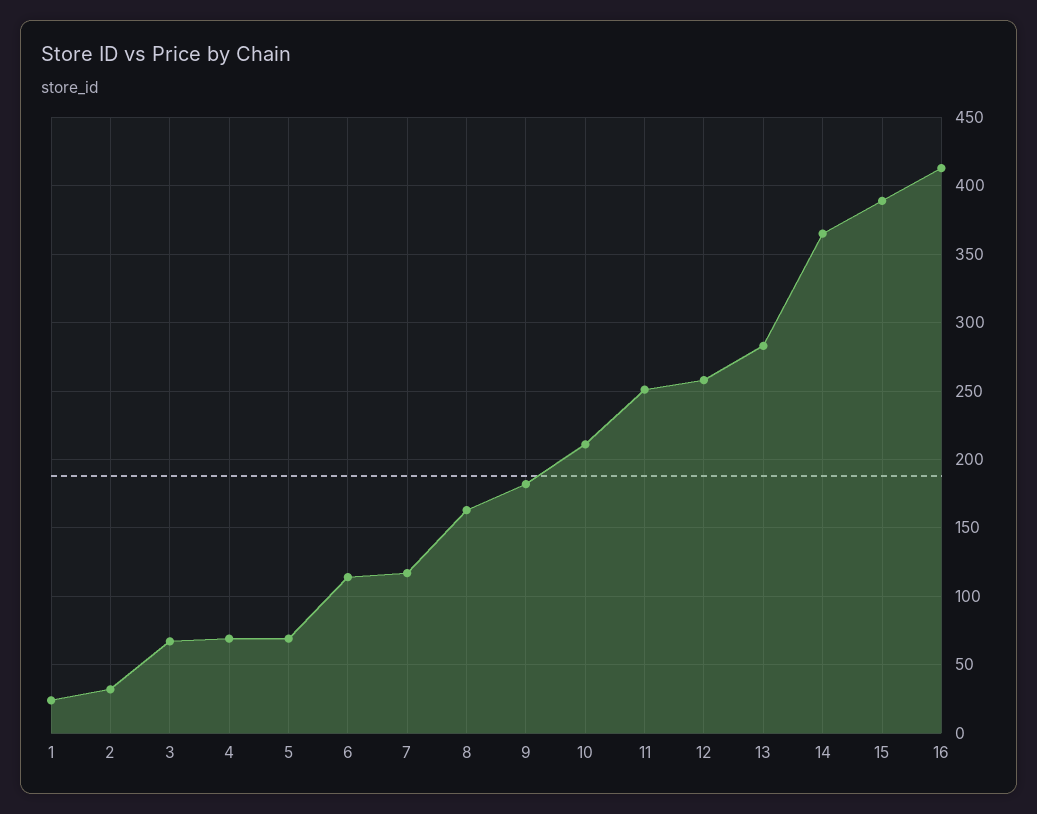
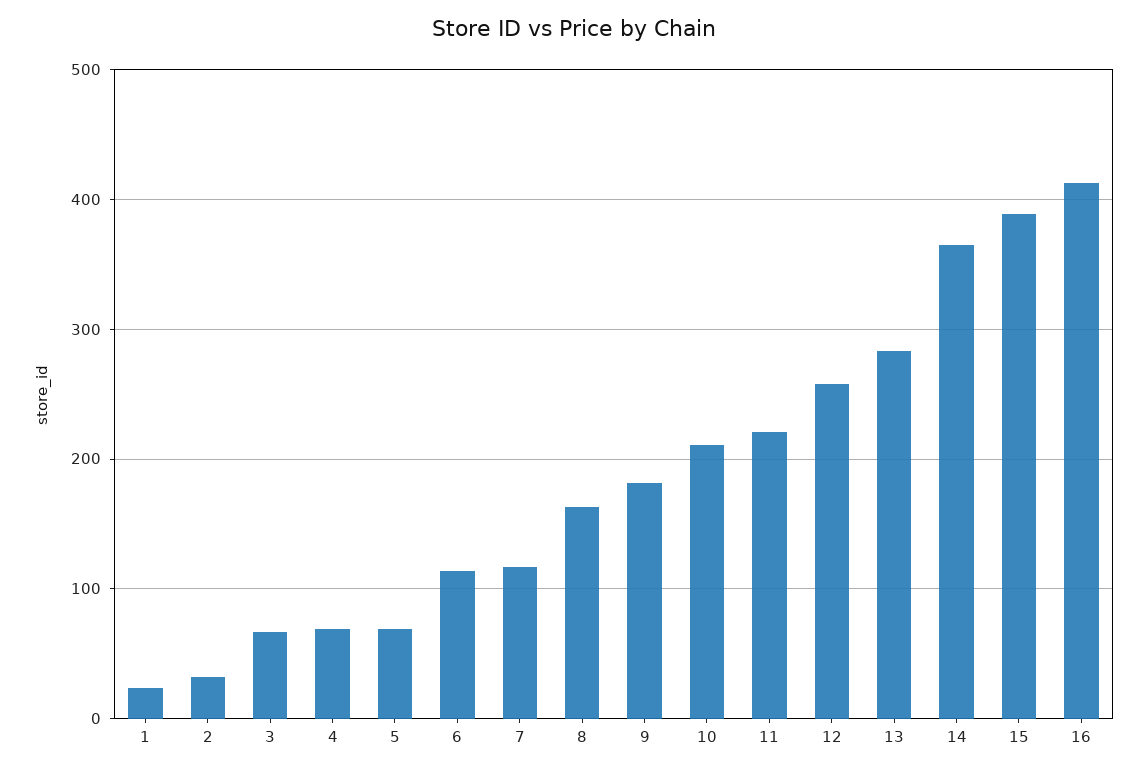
11: 250 -> 220

